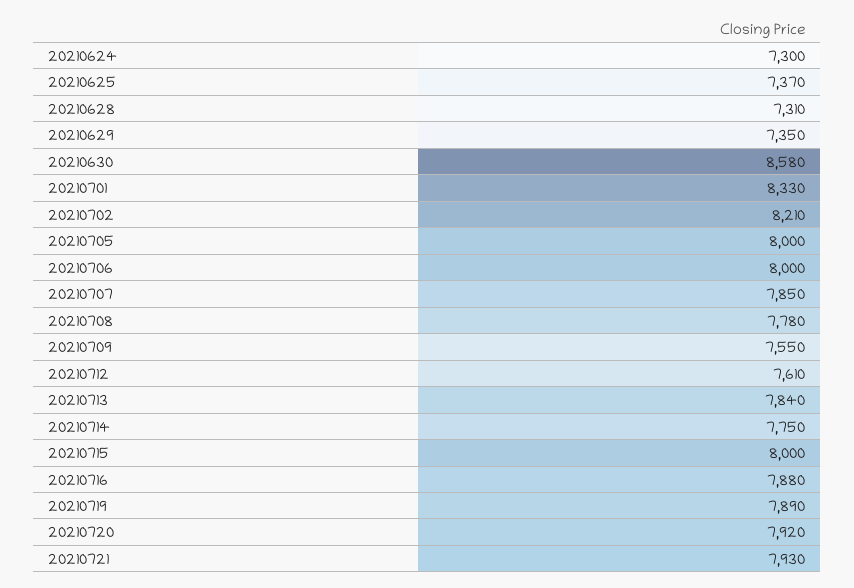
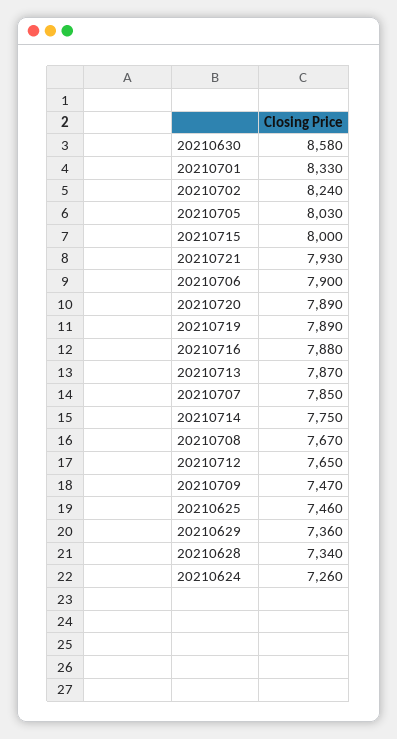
20210624: 7300 -> 7260
20210625: 7370 -> 7460
20210628: 7310 -> 7340
20210629: 7350 -> 7360
20210702: 8210 -> 8240
20210705: 8000 -> 8030
20210706: 8000 -> 7900
20210708: 7780 -> 7670
20210709: 7550 -> 7470
20210712: 7610 -> 7650
20210713: 7840 -> 7870
20210720: 7920 -> 7890

